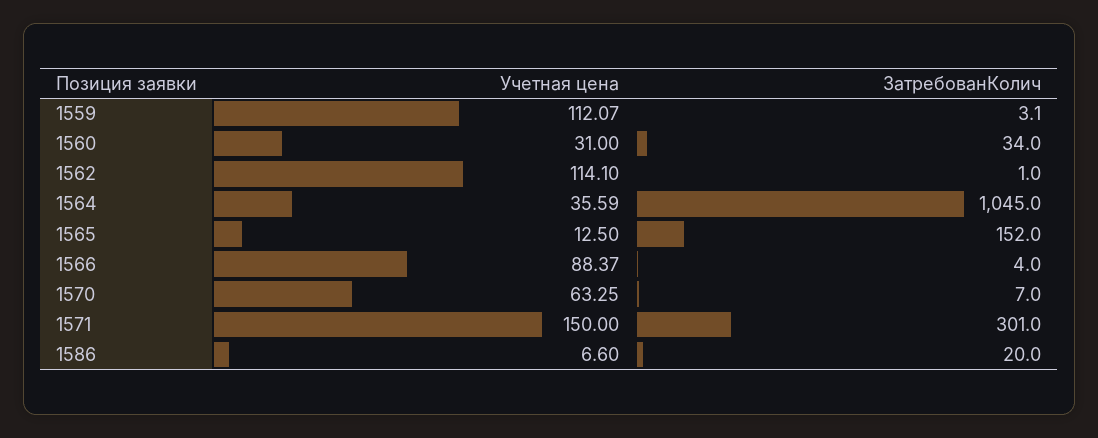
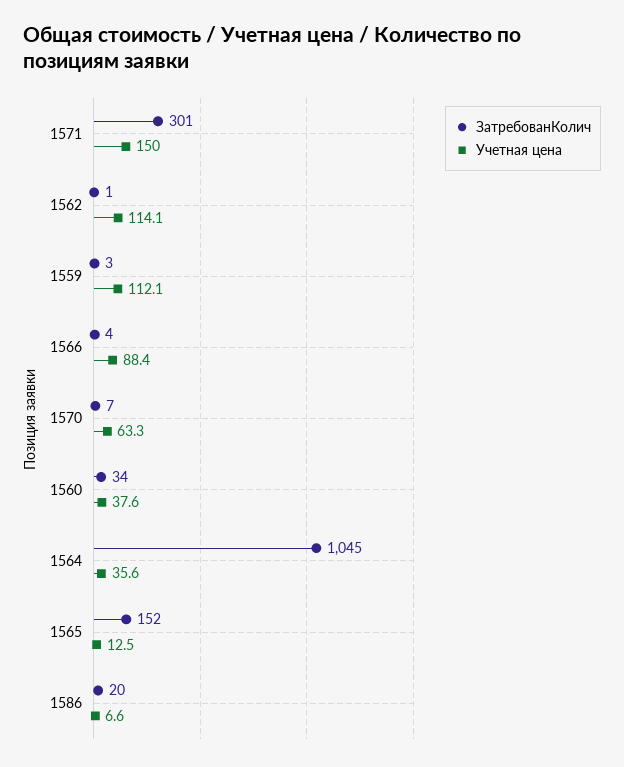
Учетная цена, 1560: 31 -> 37.6

